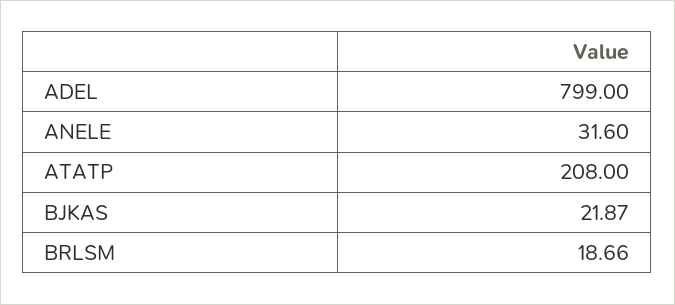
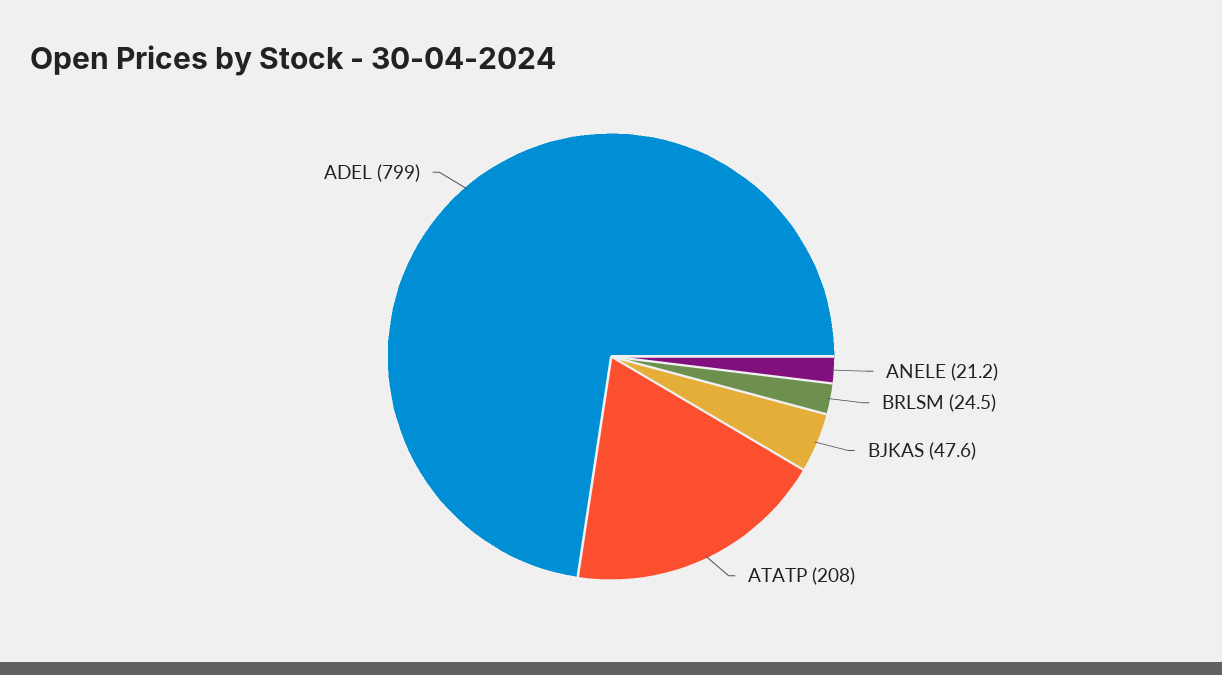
ANELE: 31.6 -> 21.2
BJKAS: 21.87 -> 47.6
BRLSM: 18.66 -> 24.5

